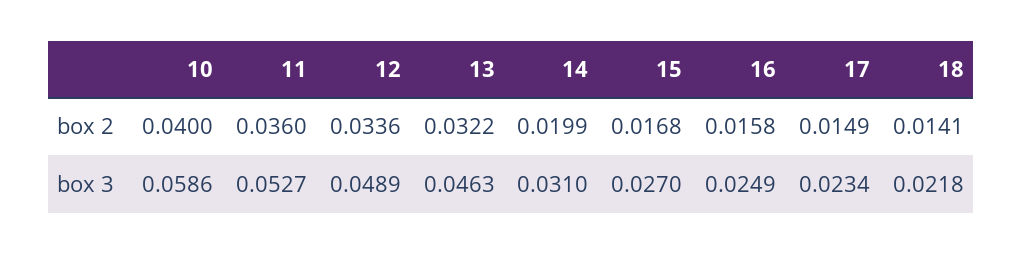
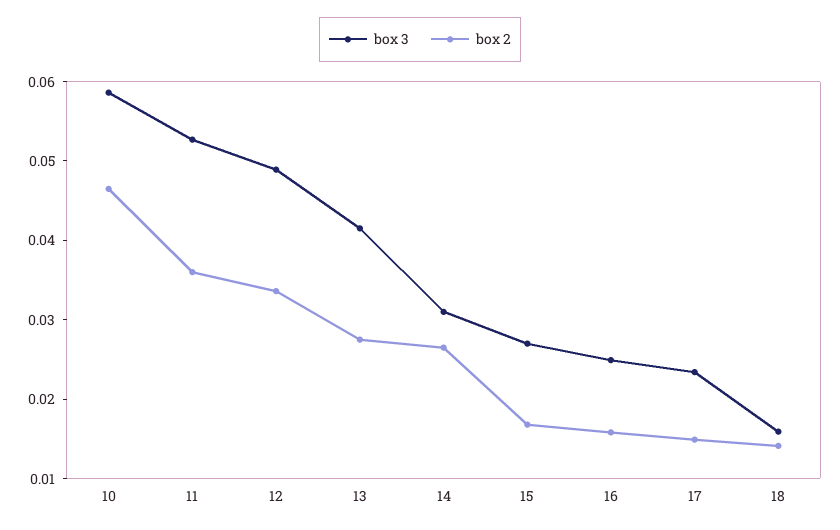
box 2, 10: 0.04 -> 0.046
box 2, 13: 0.0322 -> 0.028
box 2, 14: 0.0199 -> 0.026
box 3, 13: 0.0463 -> 0.042
box 3, 18: 0.0218 -> 0.016

